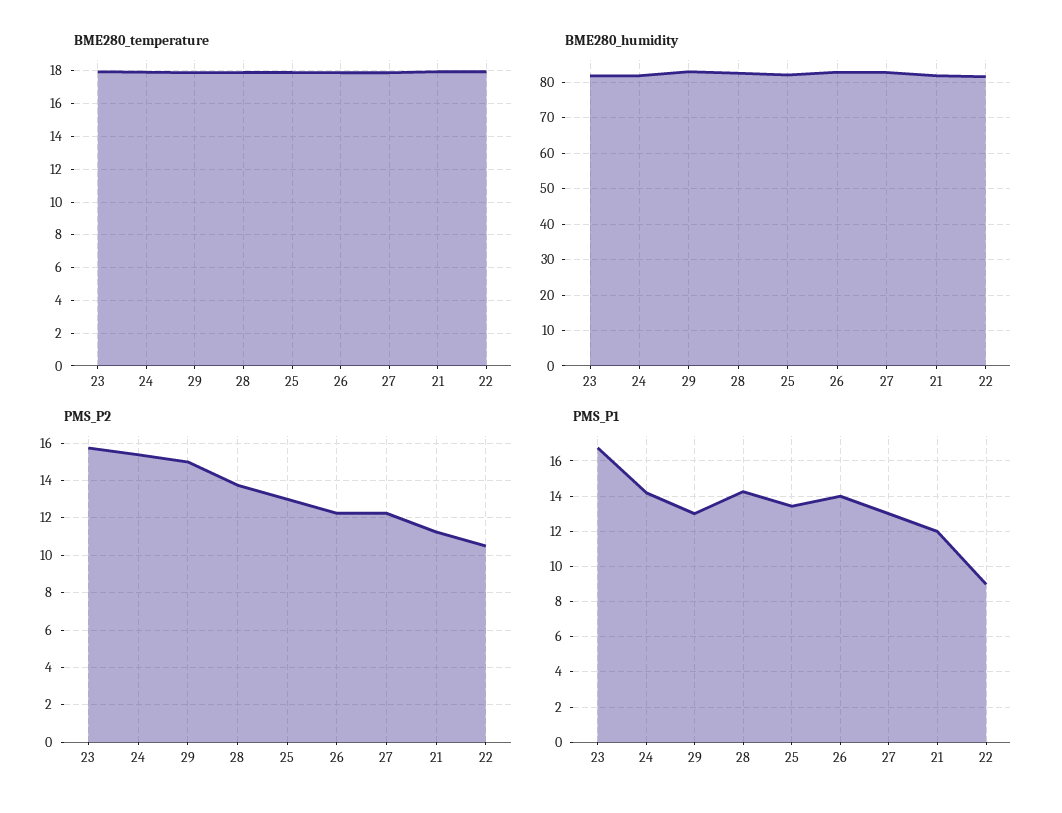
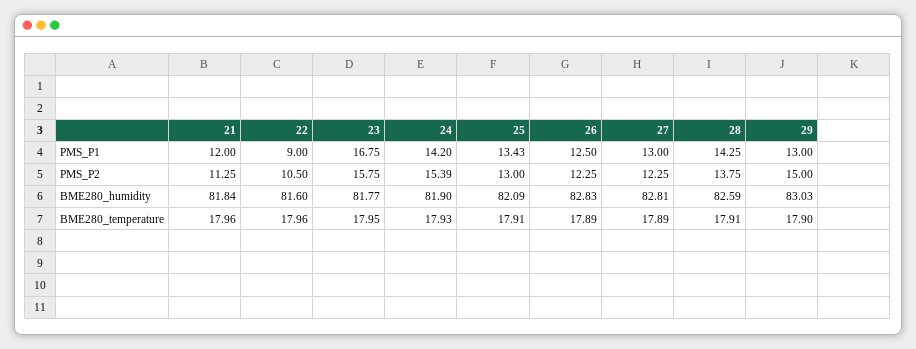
PMS_P1, 26: 14 -> 12.5

